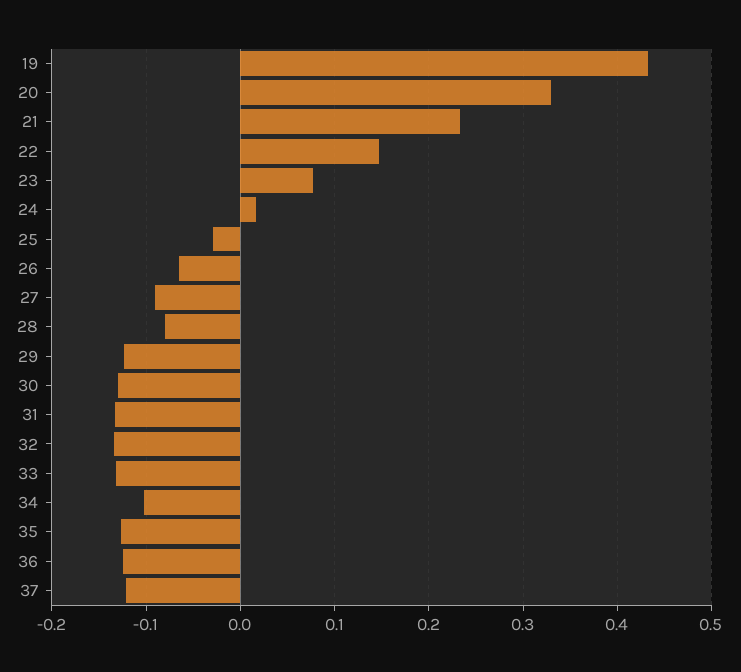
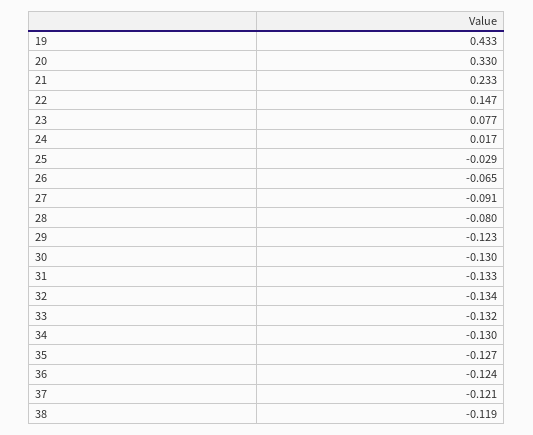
34: -0.1 -> -0.13
38: none -> -0.119

